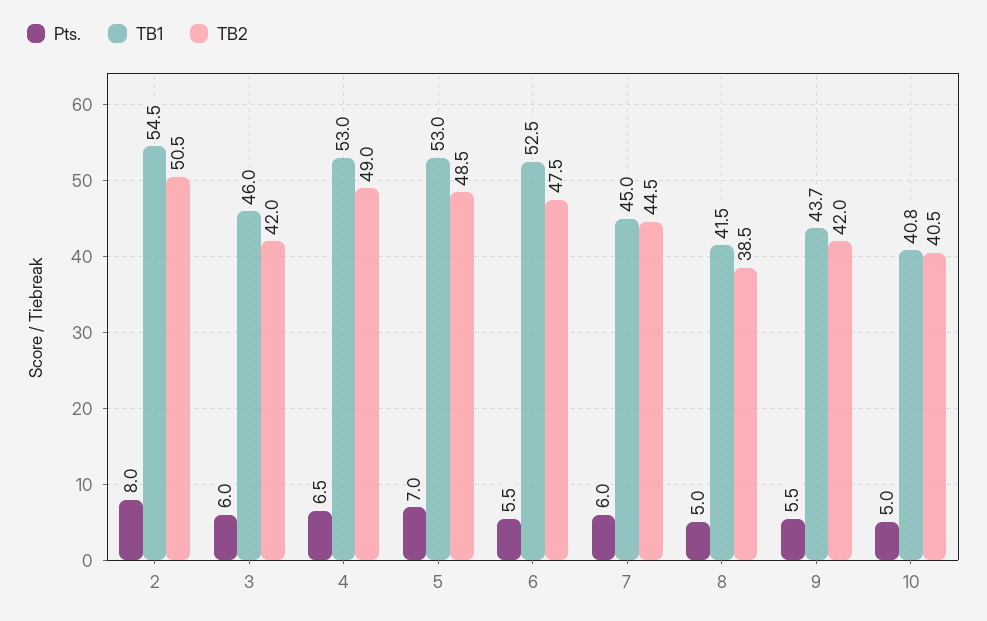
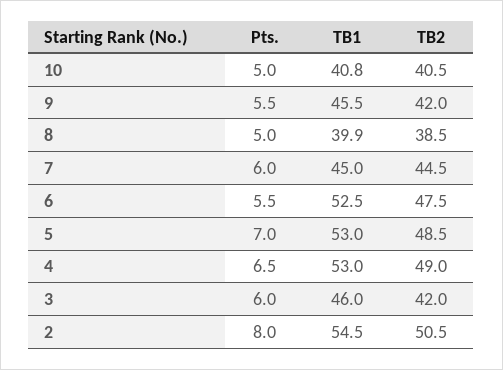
TB1, 8: 41.5 -> 39.9
TB1, 9: 43.7 -> 45.5

